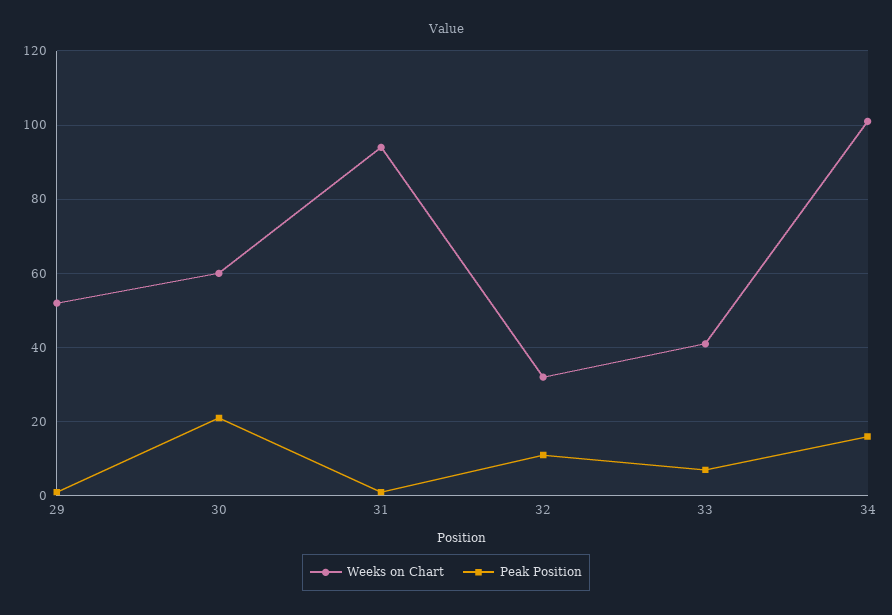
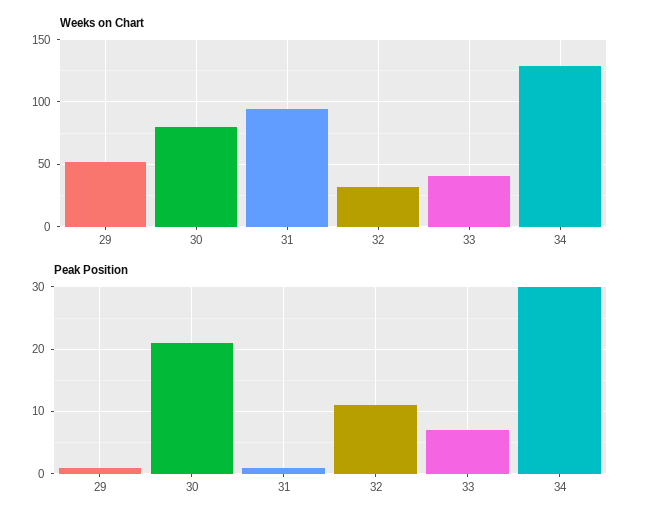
Weeks on Chart, 30: 60 -> 80
Weeks on Chart, 34: 100 -> 130
Peak Position, 34: 15 -> 30

